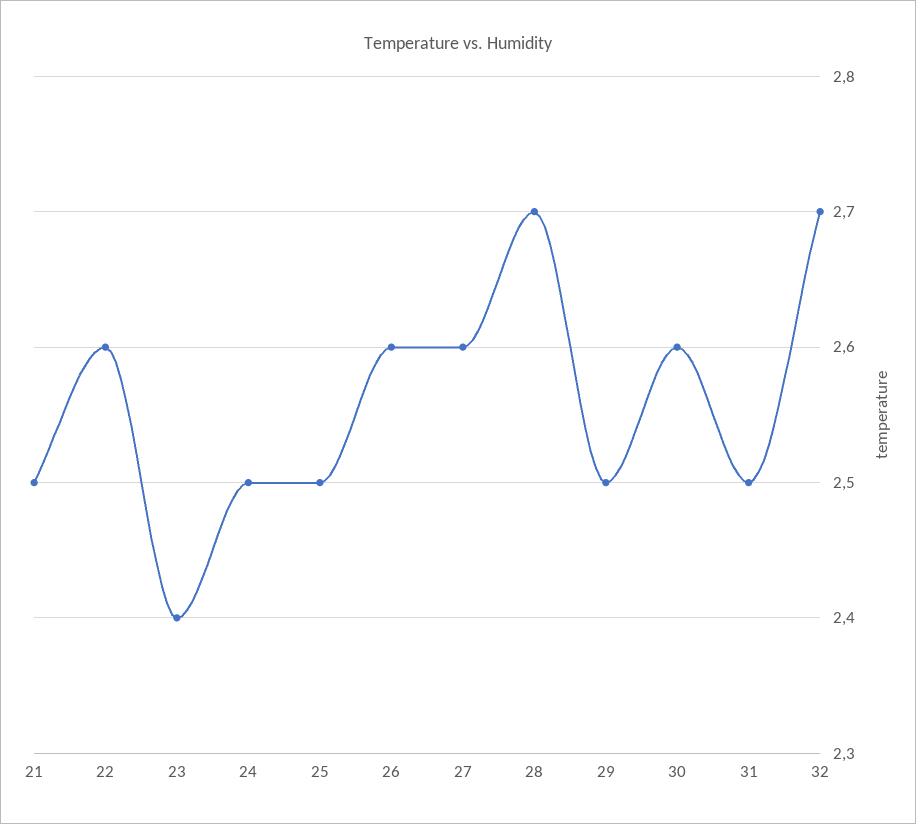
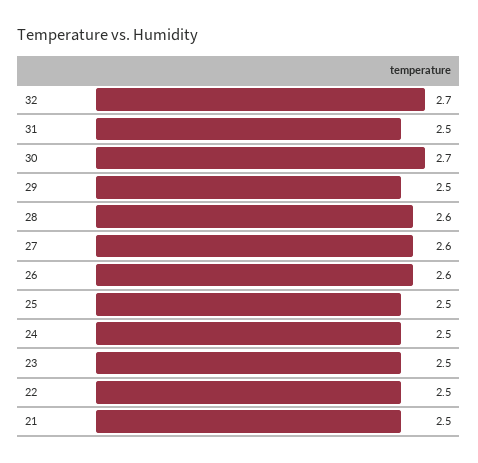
22: 2.6 -> 2.5
23: 2.4 -> 2.5
28: 2.7 -> 2.6
30: 2.6 -> 2.7

